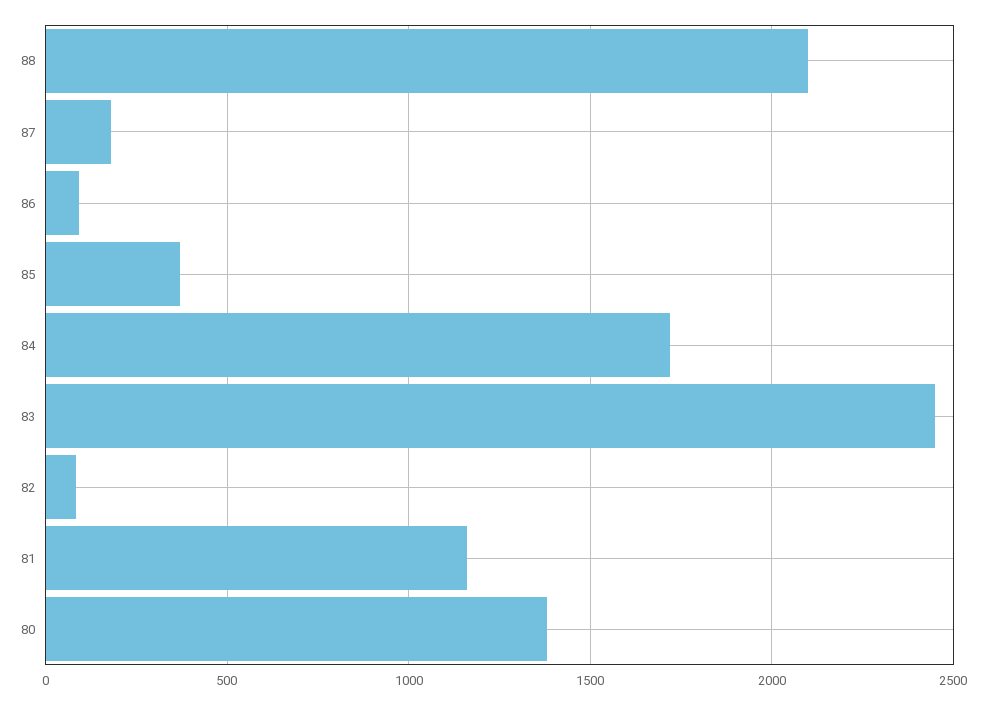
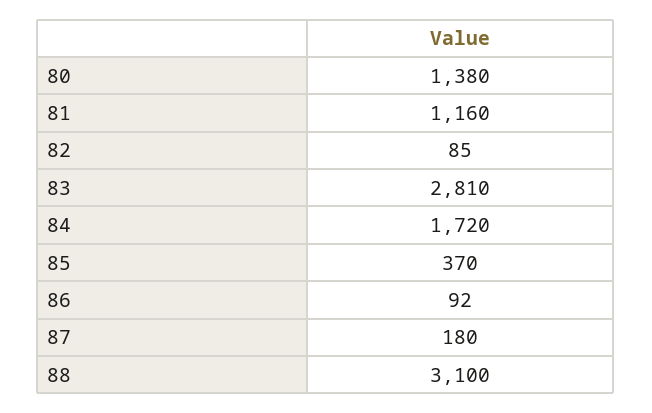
88: 2100 -> 3100
83: 2450 -> 2810

